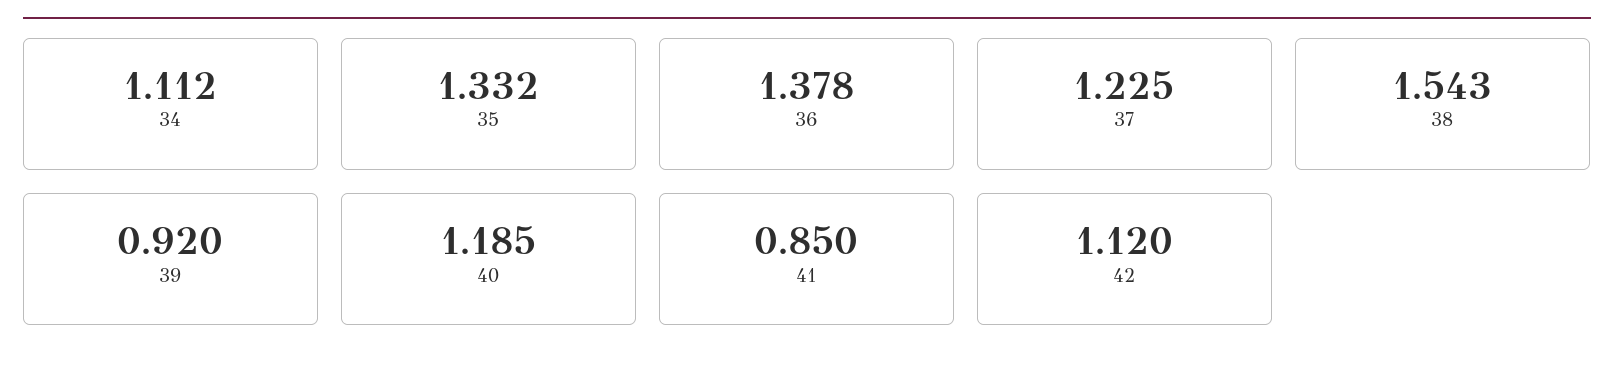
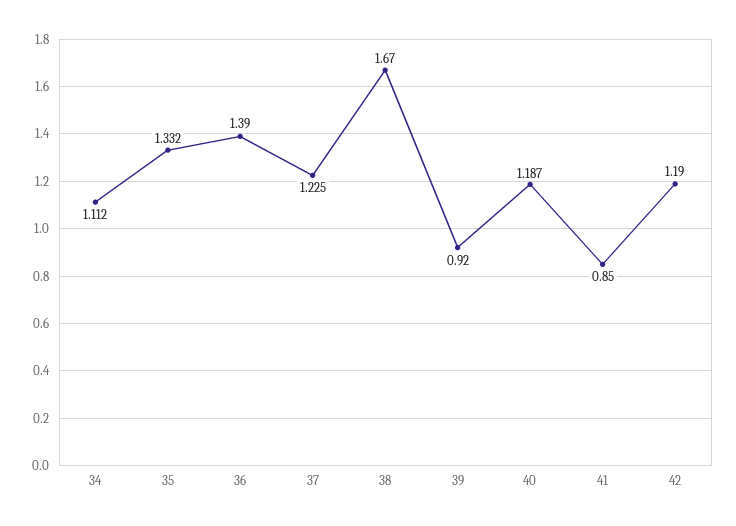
36: 1.378 -> 1.39
38: 1.543 -> 1.67
40: 1.185 -> 1.187
42: 1.12 -> 1.19

